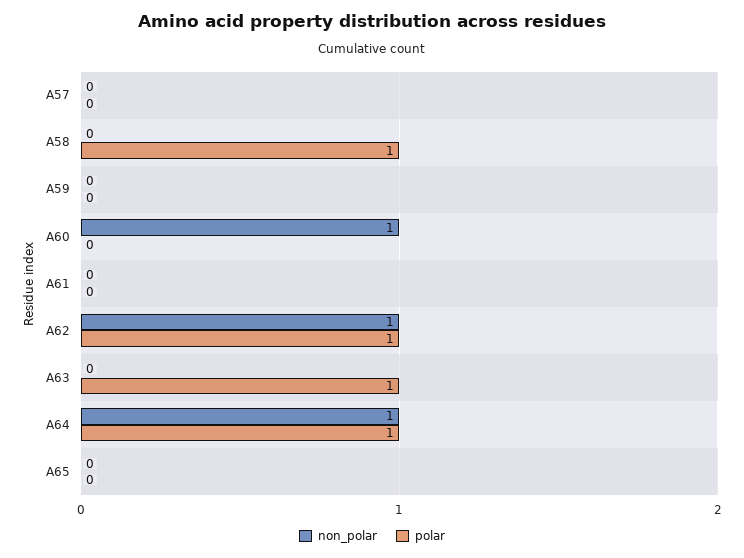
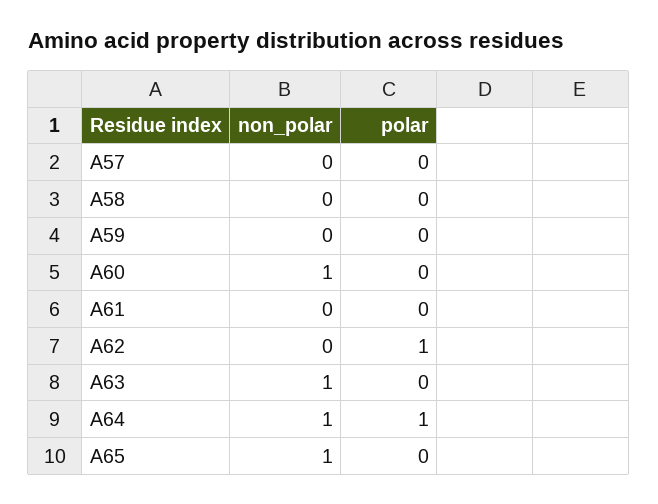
polar, A58: 1 -> 0
non_polar, A62: 1 -> 0
non_polar, A63: 0 -> 1
polar, A63: 1 -> 0
non_polar, A65: 0 -> 1

